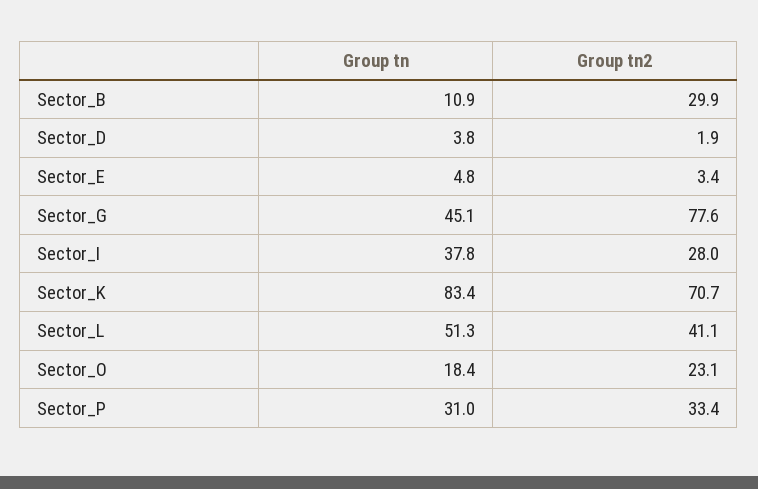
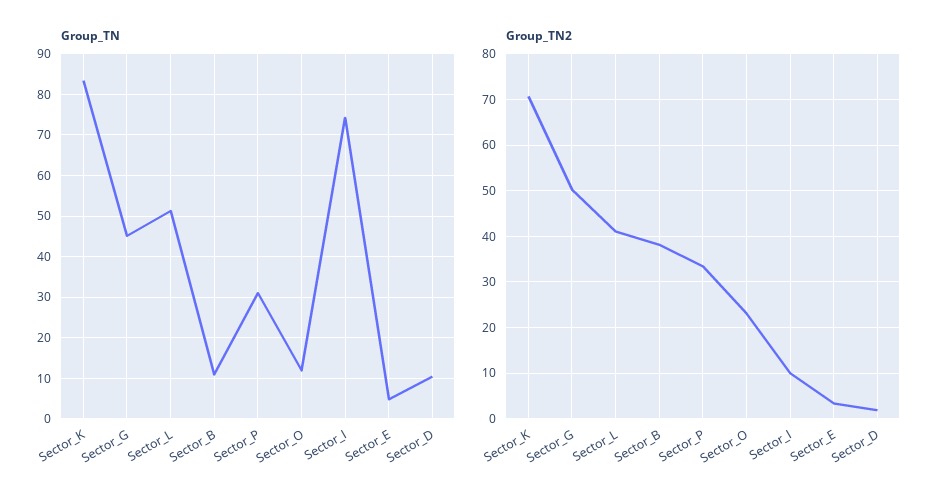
Group tn2, Sector_B: 29.9 -> 38
Group tn, Sector_D: 3.8 -> 10
Group tn2, Sector_G: 77.6 -> 50
Group tn, Sector_I: 37.8 -> 74
Group tn2, Sector_I: 28 -> 10
Group tn, Sector_O: 18.4 -> 12

